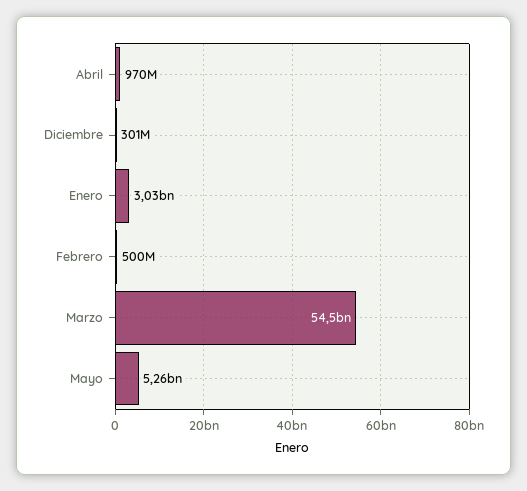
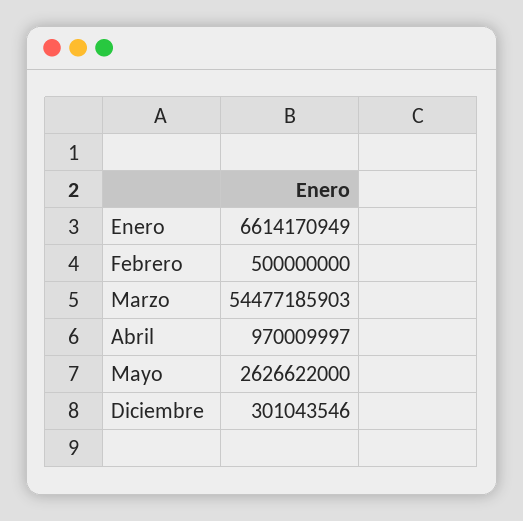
Enero: 3030000000 -> 6614170949
Mayo: 5260000000 -> 2626622000

